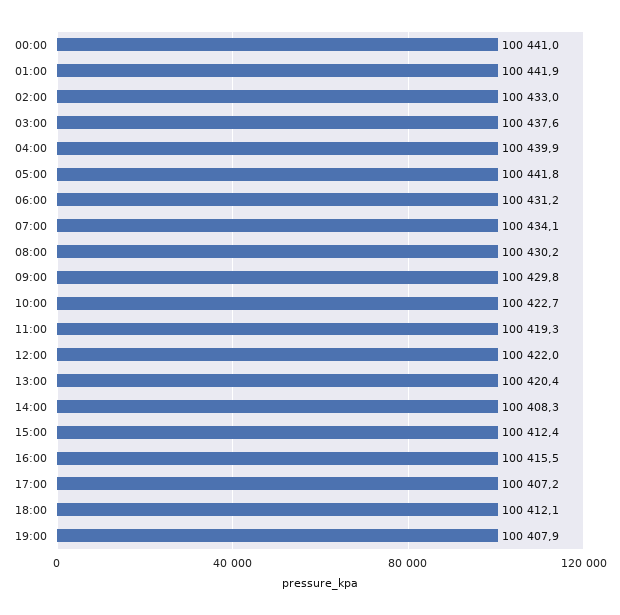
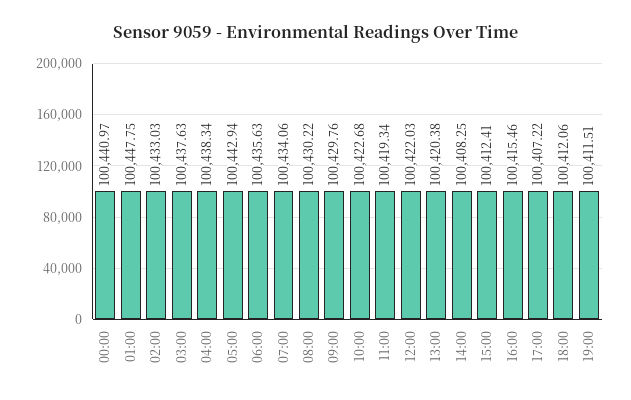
01:00: 100441.9 -> 100447.75
04:00: 100439.9 -> 100438.34
05:00: 100441.8 -> 100442.94
06:00: 100431.2 -> 100435.63
19:00: 100407.9 -> 100411.51

